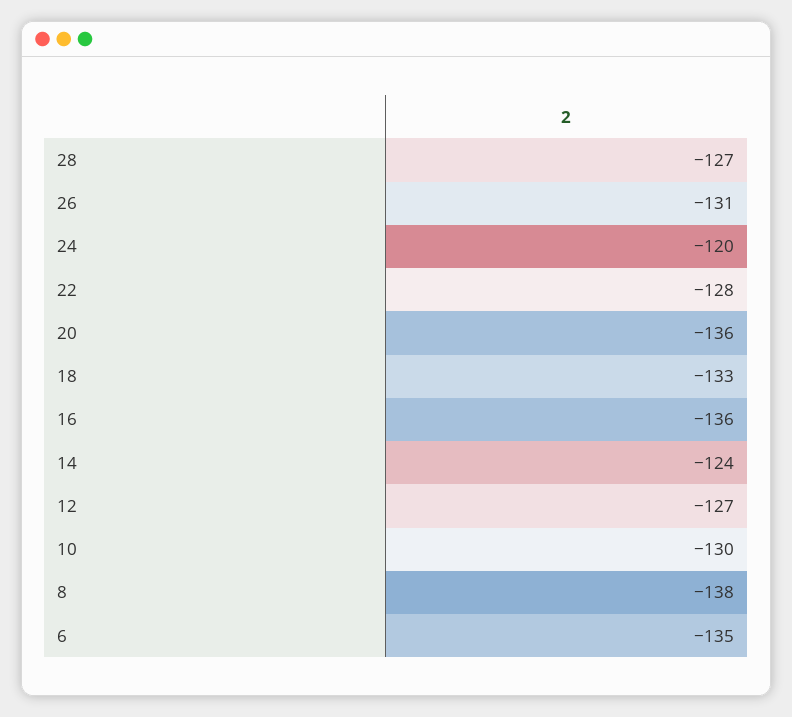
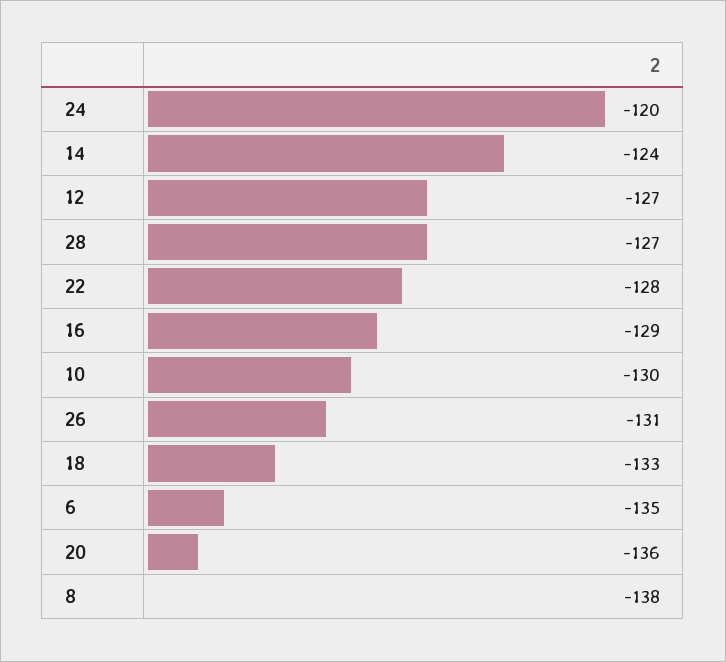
16: -136 -> -129

